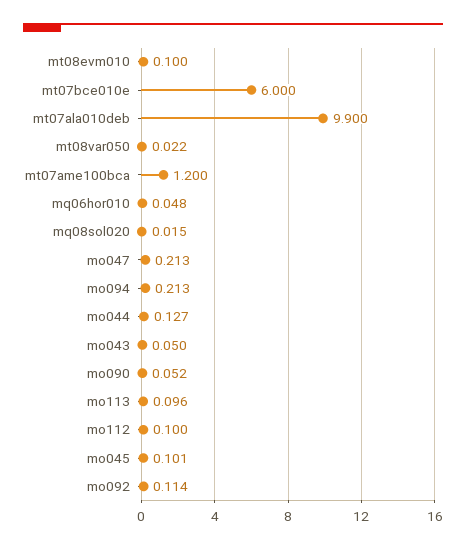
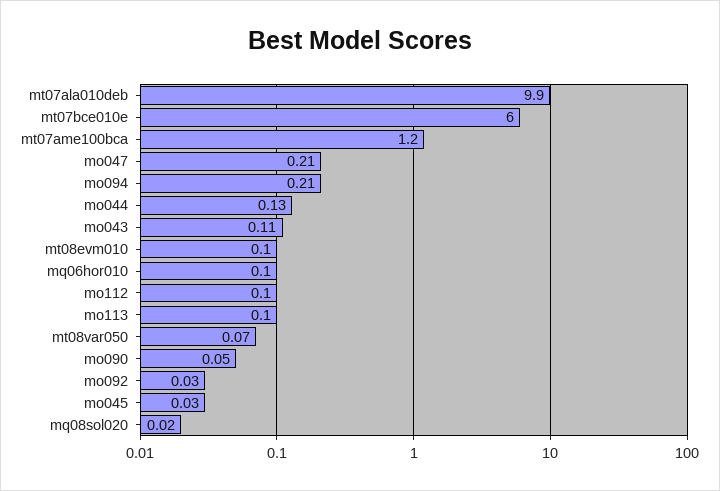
mt08var050: 0.022 -> 0.07
mq06hor010: 0.048 -> 0.1
mo043: 0.05 -> 0.11
mo045: 0.101 -> 0.03
mo092: 0.114 -> 0.03

